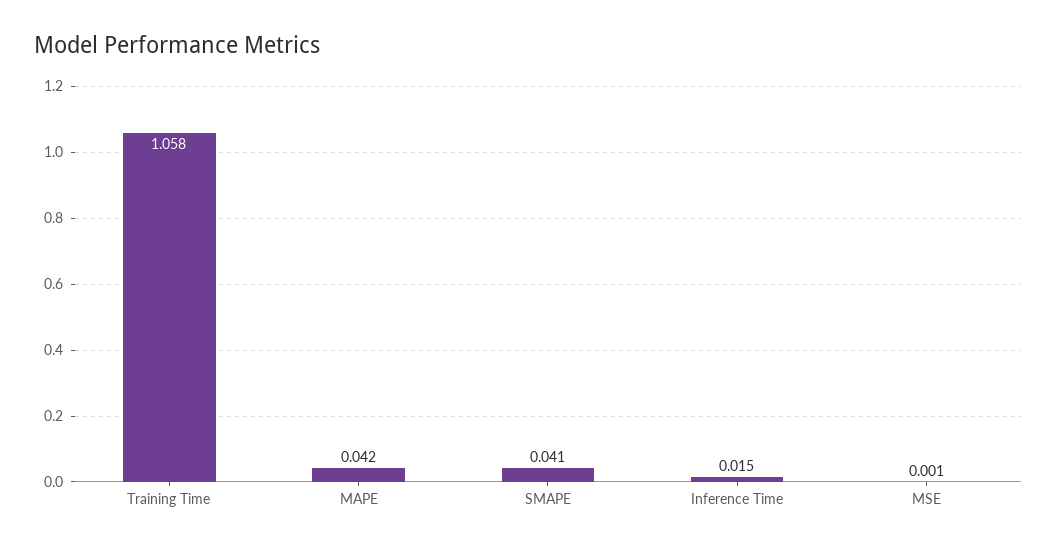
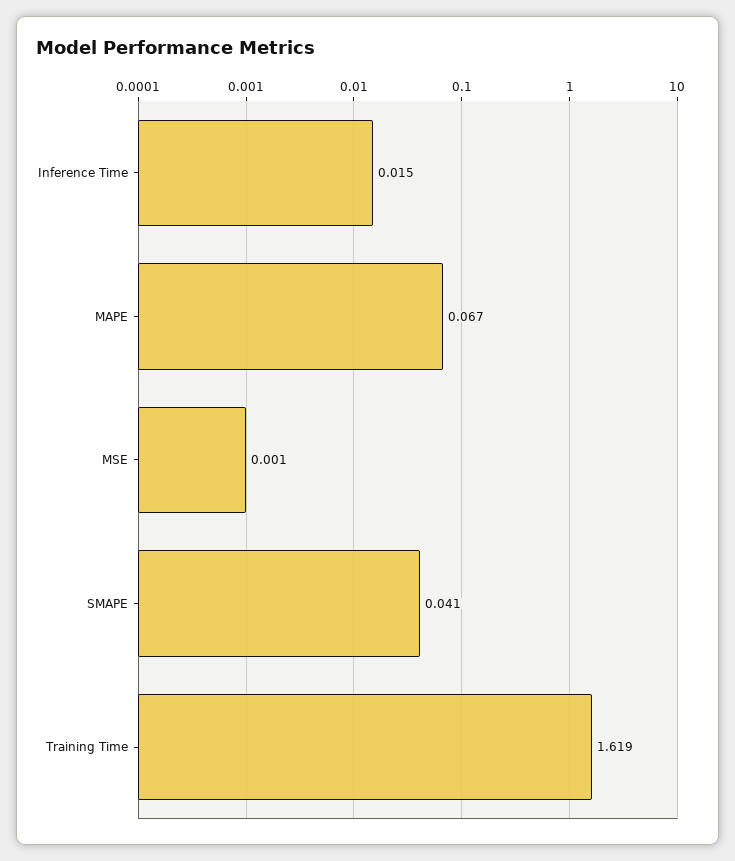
Training Time: 1.058 -> 1.619
MAPE: 0.042 -> 0.067

